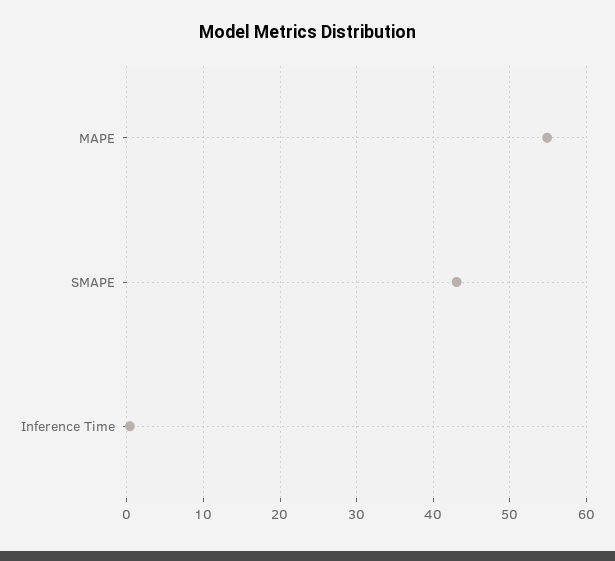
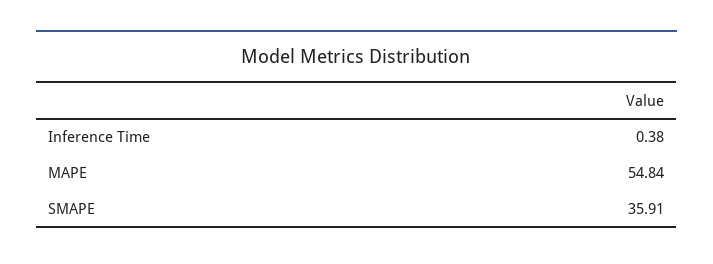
SMAPE: 43 -> 35.91

